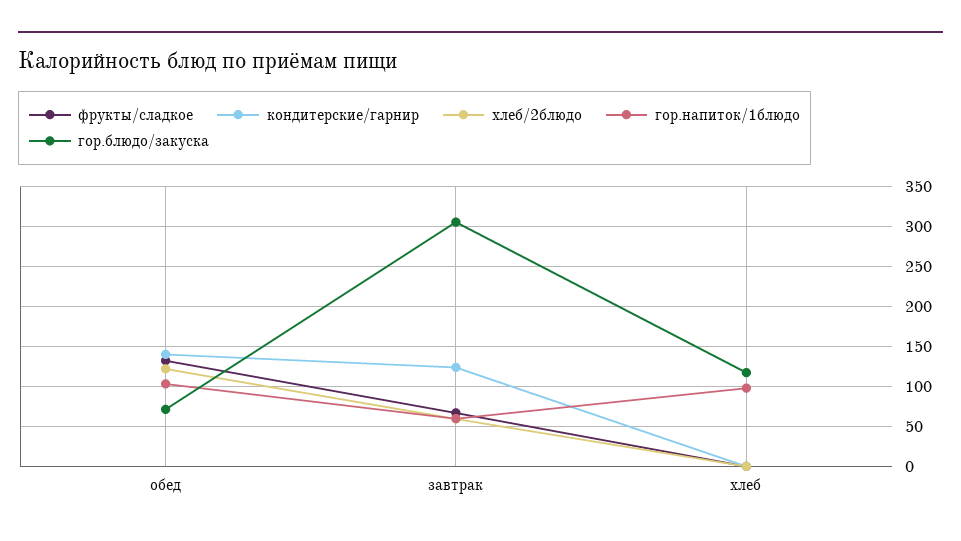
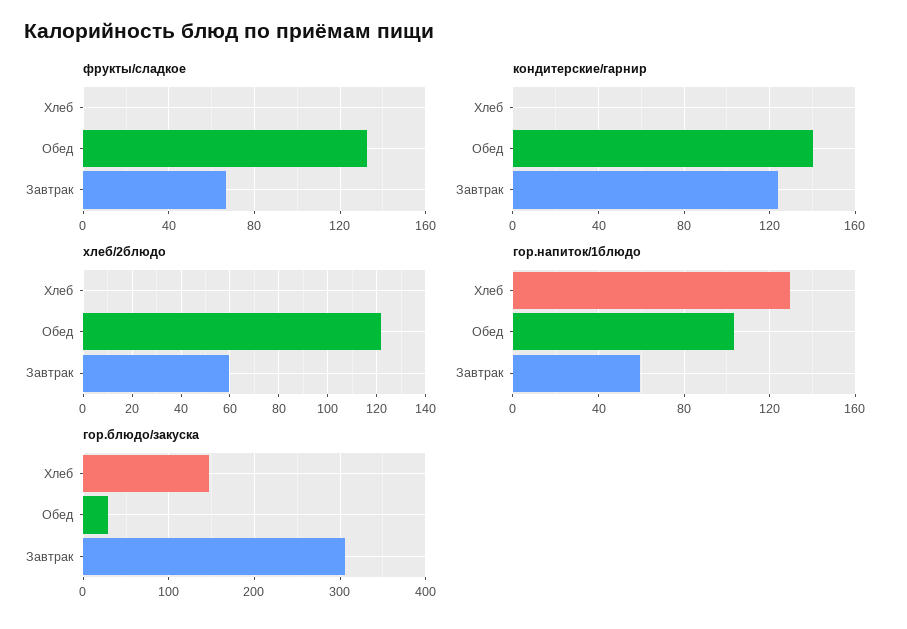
гор.блюдо/закуска, обед: 70 -> 30
гор.напиток/1блюдо, хлеб: 100 -> 130
гор.блюдо/закуска, хлеб: 120 -> 150

